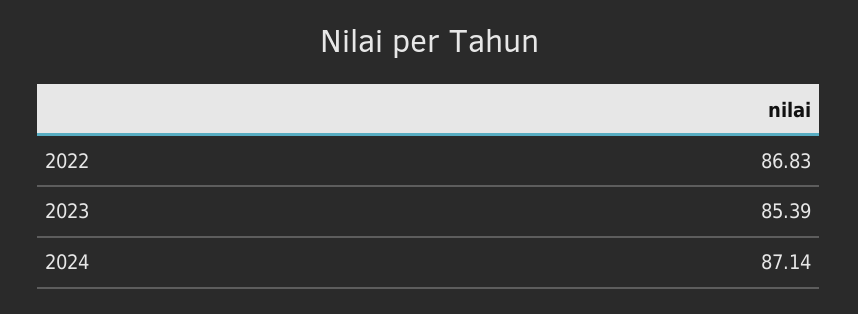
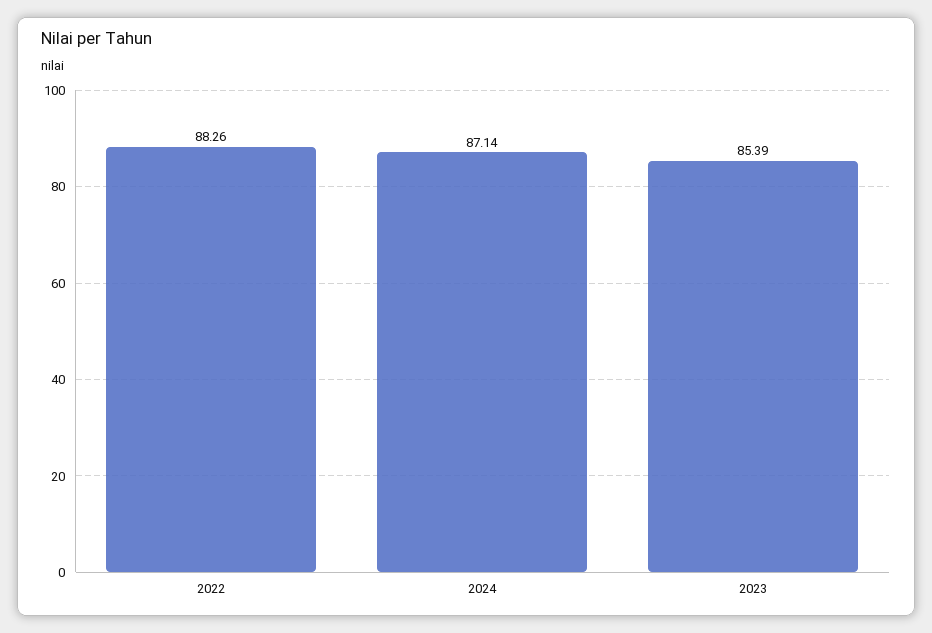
2022: 86.83 -> 88.26

